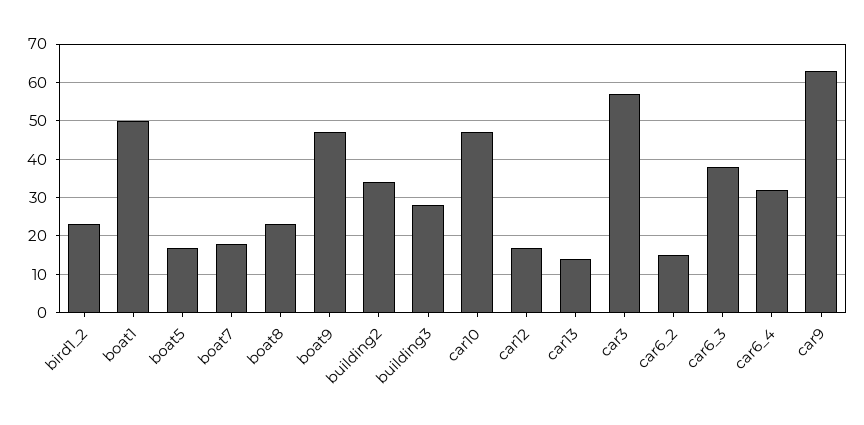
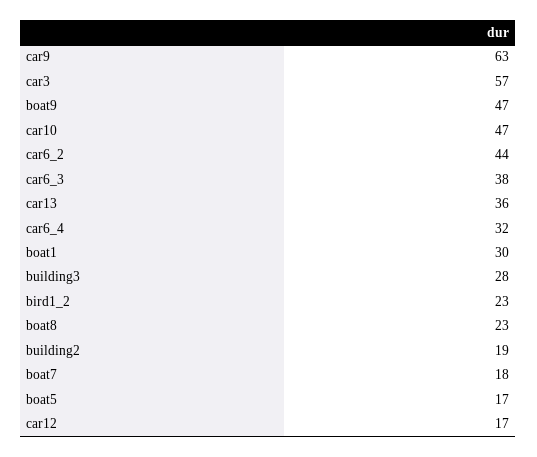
boat1: 50 -> 30
building2: 35 -> 19
car13: 15 -> 36
car6_2: 15 -> 44

